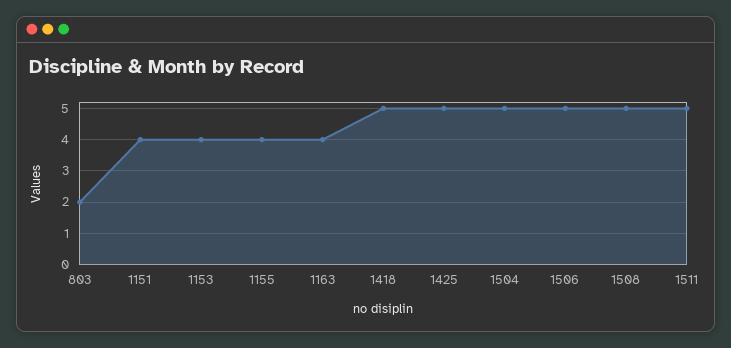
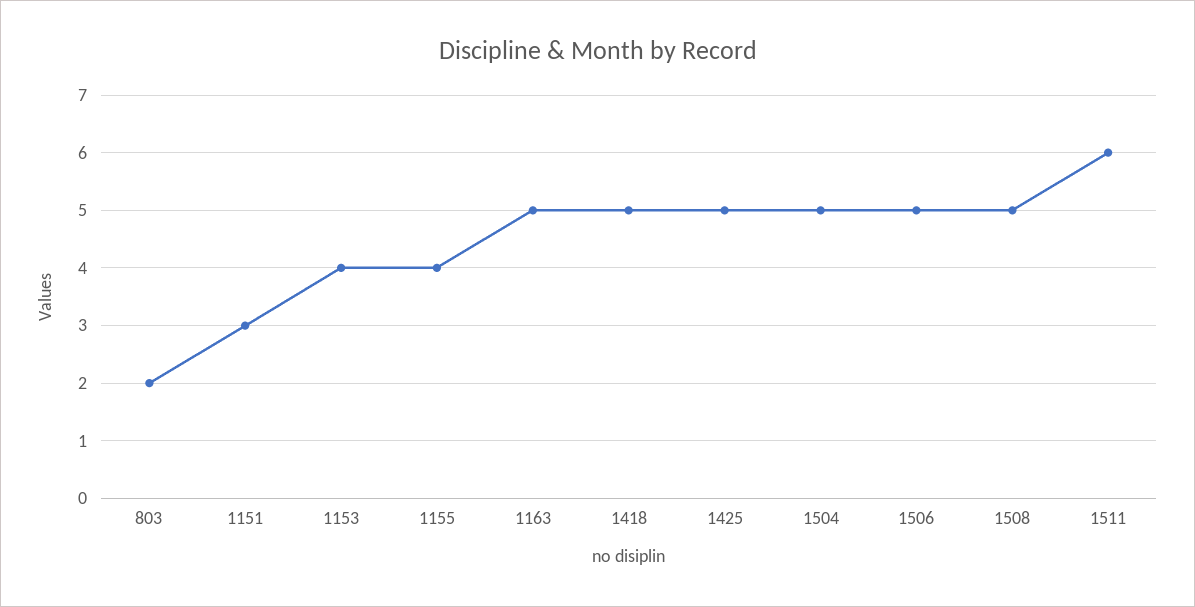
1151: 4 -> 3
1163: 4 -> 5
1511: 5 -> 6

